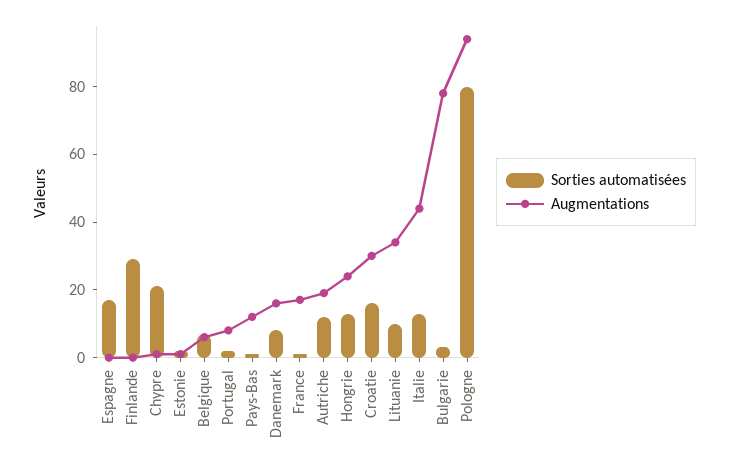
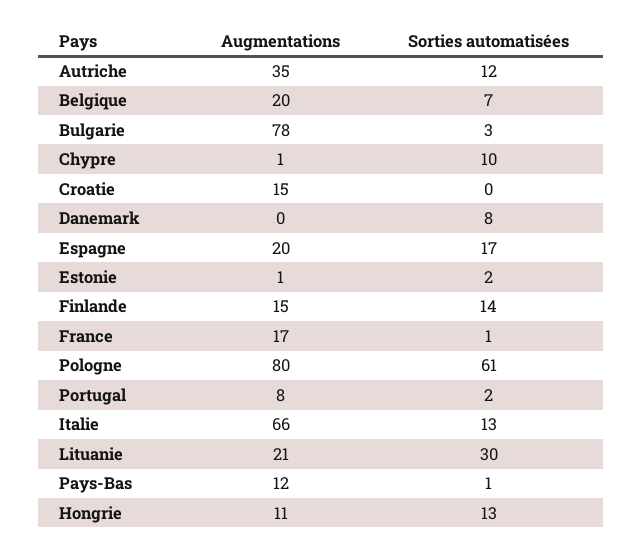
Augmentations, Espagne: 0 -> 20
Sorties automatisées, Finlande: 30 -> 14
Augmentations, Finlande: 0 -> 15
Sorties automatisées, Chypre: 20 -> 10
Augmentations, Belgique: 5 -> 20
Augmentations, Danemark: 15 -> 0
Augmentations, Autriche: 20 -> 35
Augmentations, Hongrie: 25 -> 11
Sorties automatisées, Croatie: 15 -> 0
Augmentations, Croatie: 30 -> 15
Sorties automatisées, Lituanie: 10 -> 30
Augmentations, Lituanie: 35 -> 21
Augmentations, Italie: 45 -> 66
Sorties automatisées, Pologne: 80 -> 61
Augmentations, Pologne: 95 -> 80

